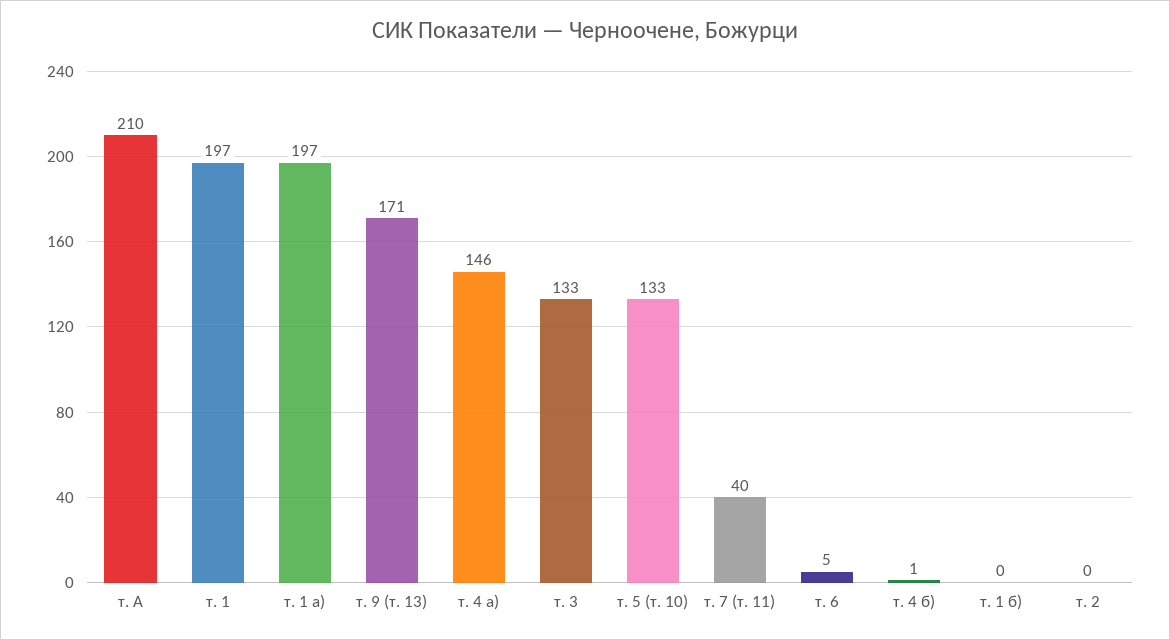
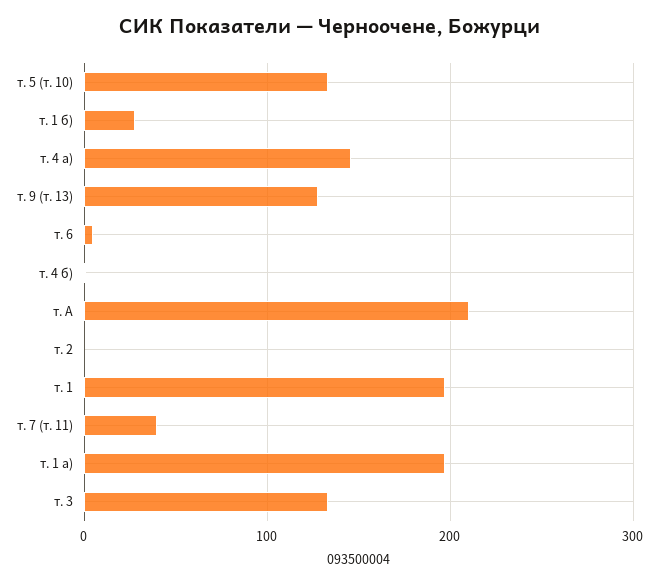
т. 9 (т. 13): 171 -> 130
т. 1 б): 0 -> 30

